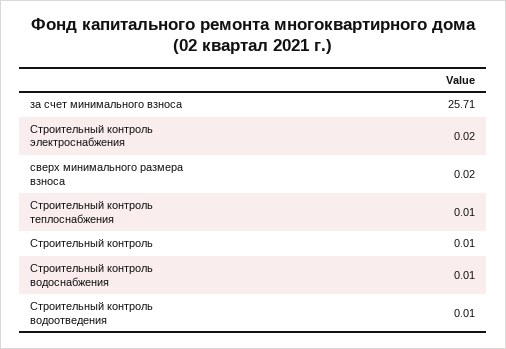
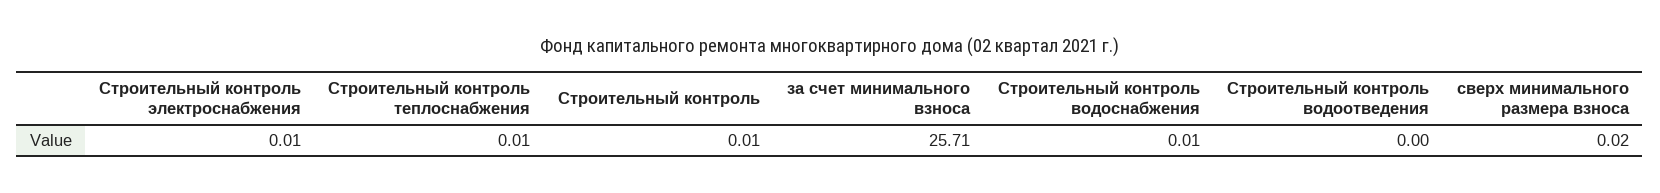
Строительный контроль электроснабжения: 0.02 -> 0.01
Строительный контроль водоотведения: 0.01 -> 0

